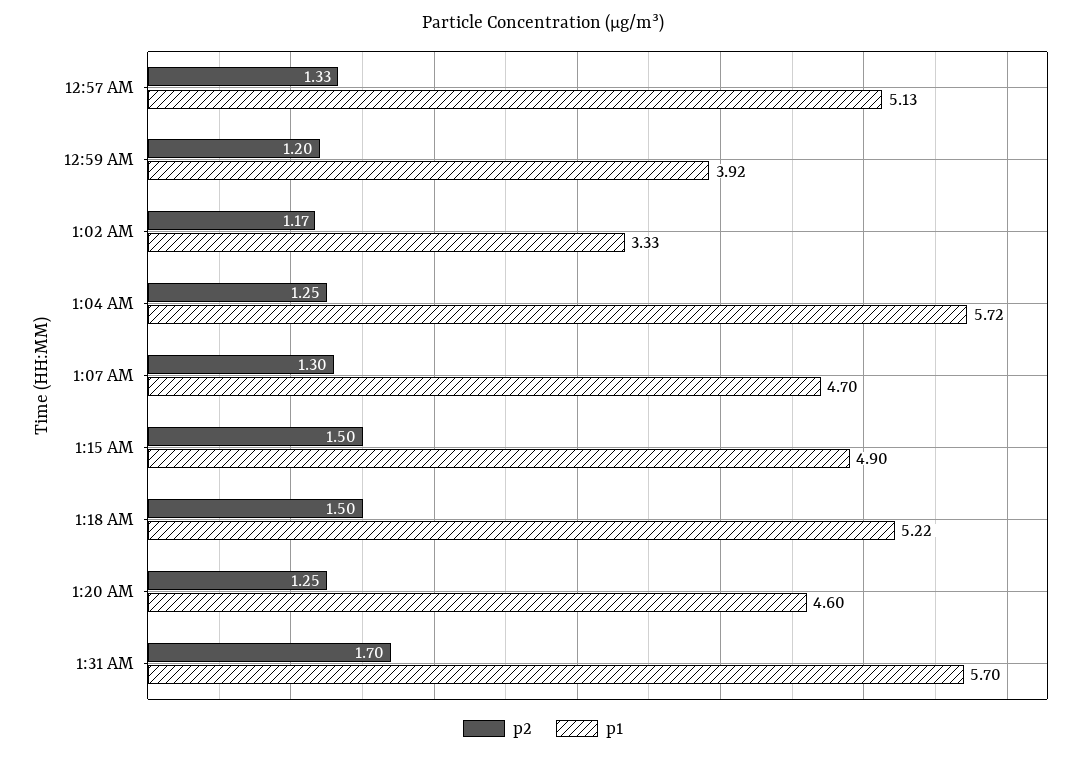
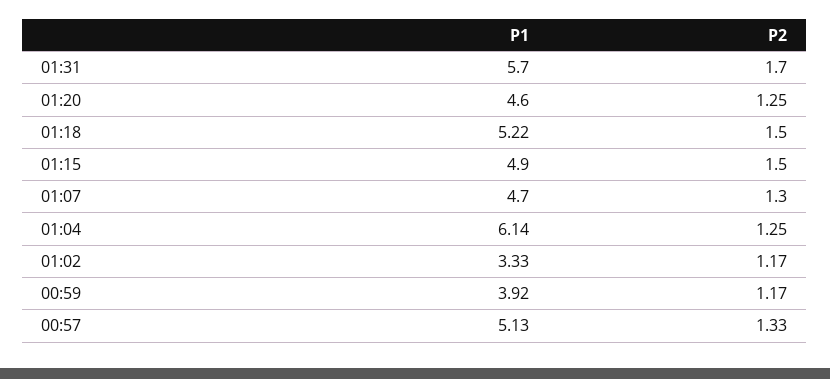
p2, 12:59 AM: 1.2 -> 1.17
p1, 1:04 AM: 5.72 -> 6.14

